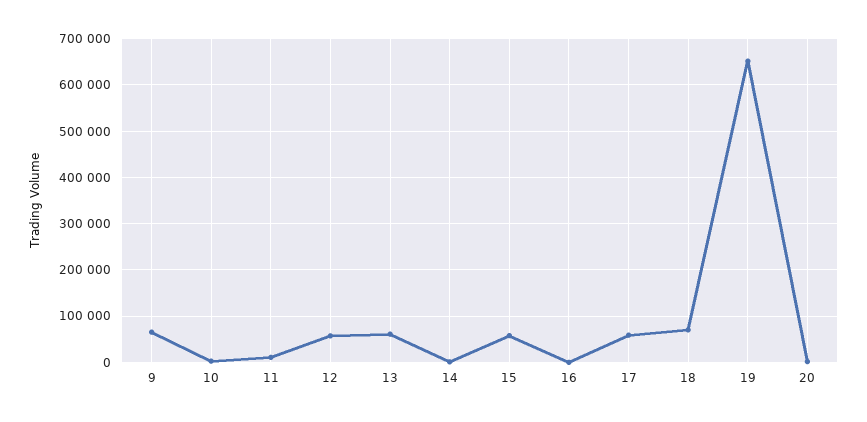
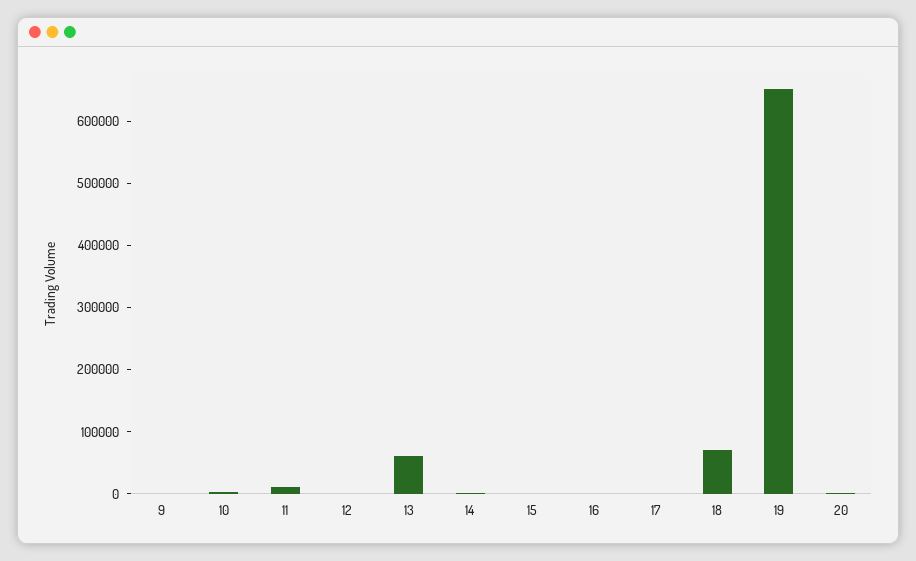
9: 60000 -> 0
12: 60000 -> 0
15: 60000 -> 0
17: 60000 -> 0

